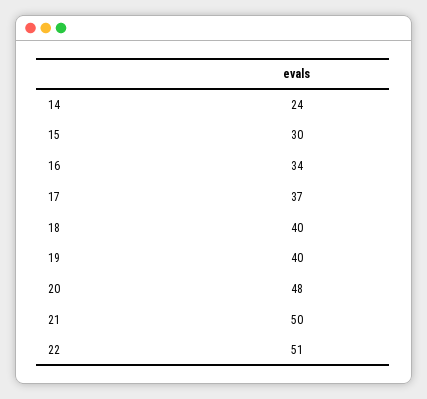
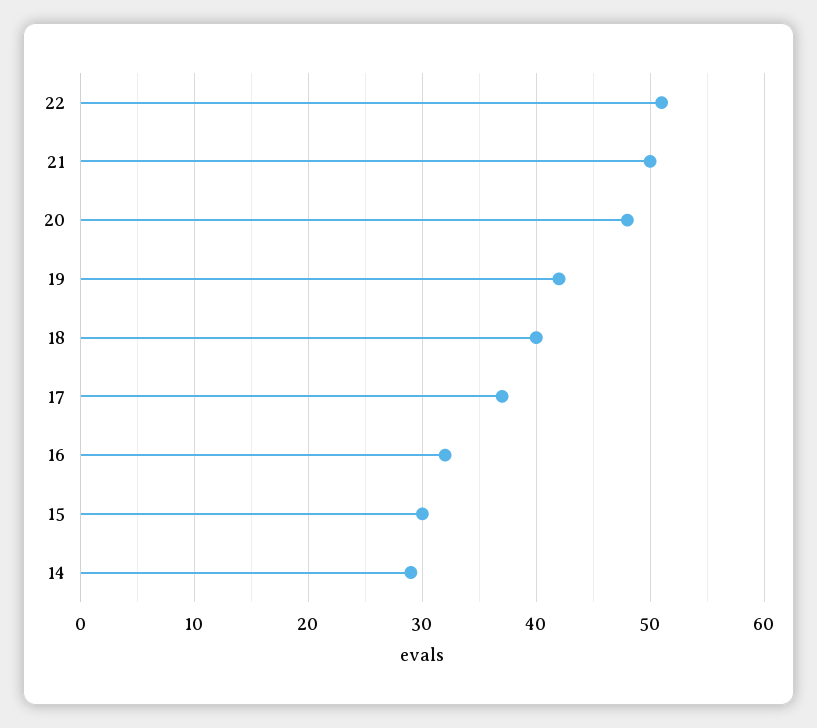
14: 24 -> 29
16: 34 -> 32
19: 40 -> 42

